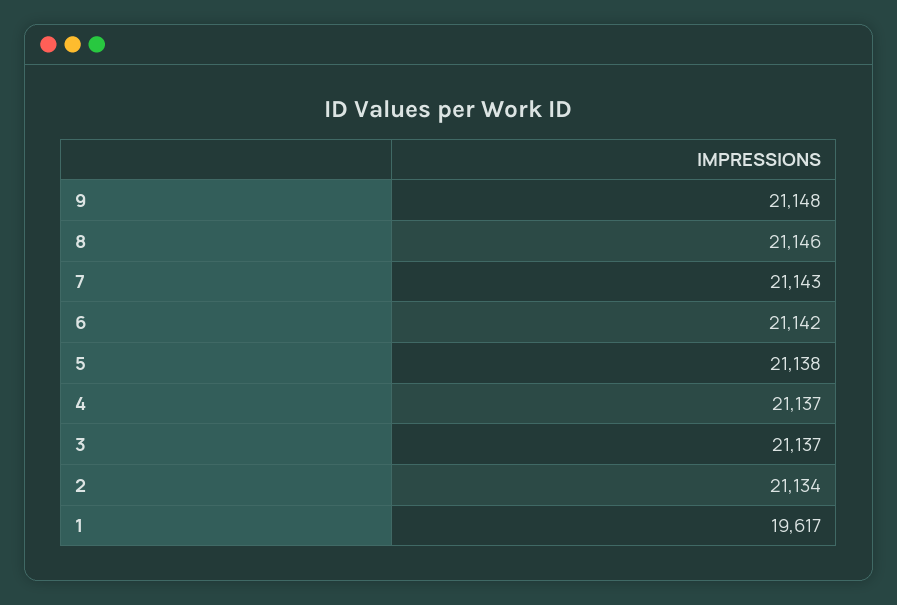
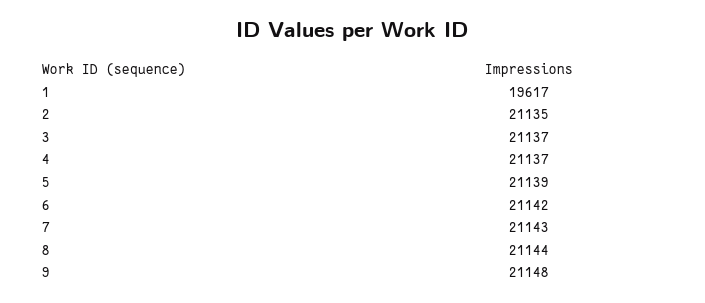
8: 21146 -> 21144
5: 21138 -> 21139
2: 21134 -> 21135

